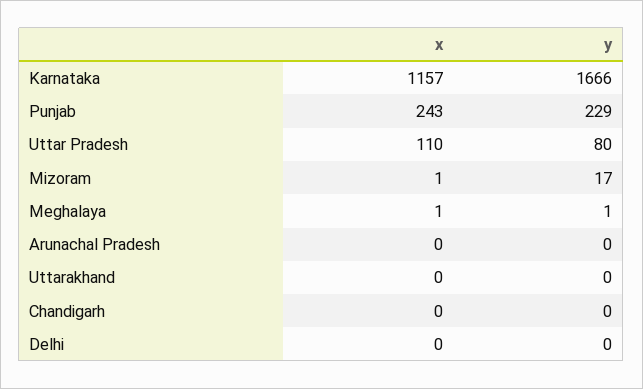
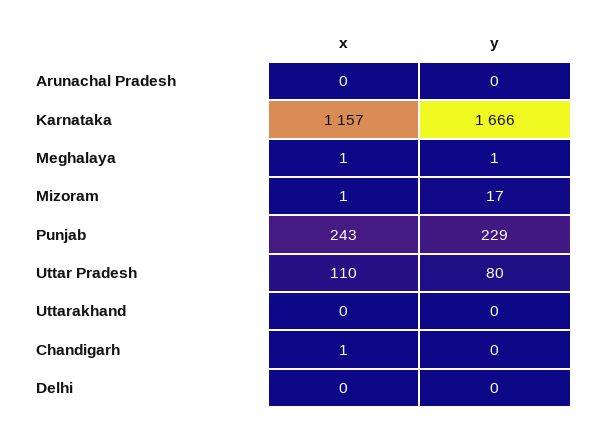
x, Chandigarh: 0 -> 1

